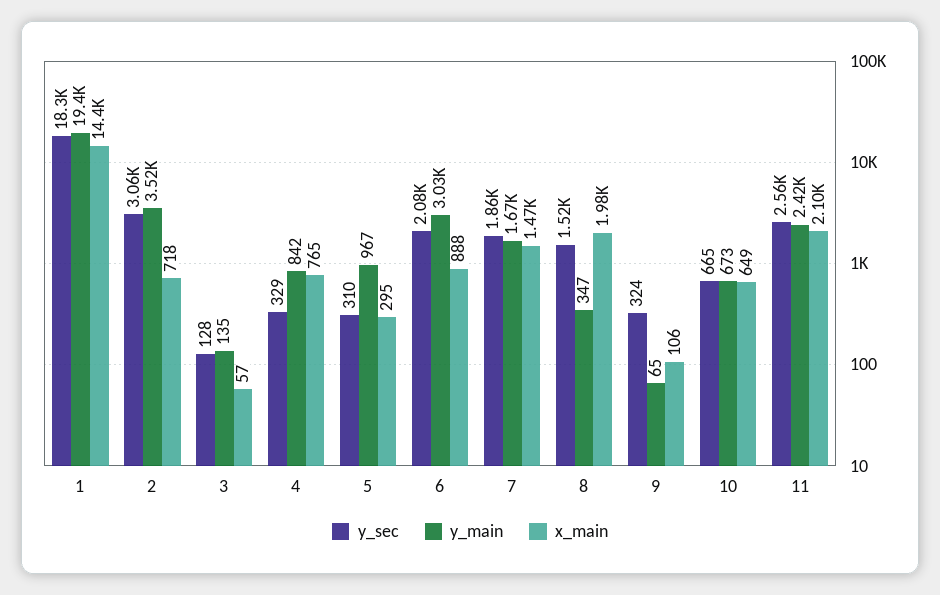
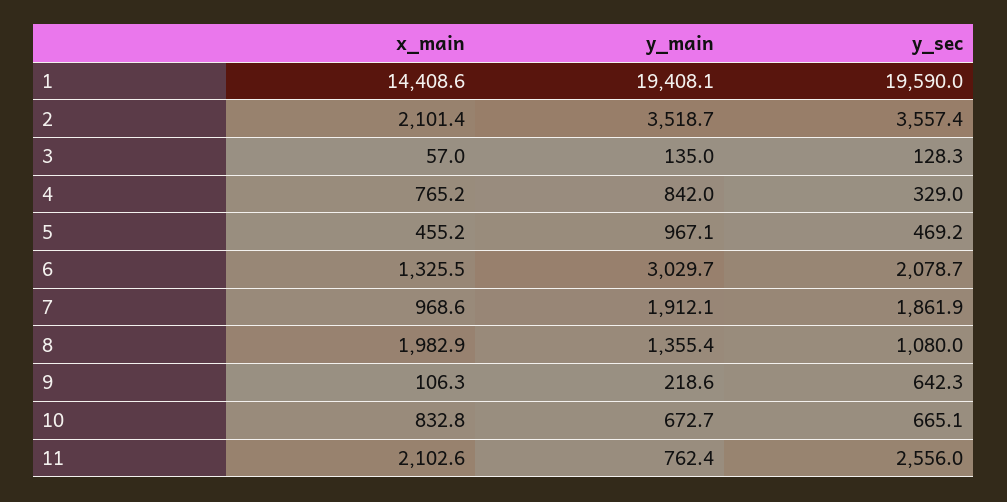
y_sec, 1: 18300 -> 19590
y_sec, 2: 3060 -> 3557.4
x_main, 2: 718 -> 2101.4
y_sec, 5: 310 -> 469.2
x_main, 5: 295 -> 455.2
x_main, 6: 888 -> 1325.5
y_main, 7: 1670 -> 1912.1
x_main, 7: 1470 -> 968.6
y_sec, 8: 1520 -> 1080
y_main, 8: 347 -> 1355.4
y_sec, 9: 324 -> 642.3
y_main, 9: 65 -> 218.6
x_main, 10: 649 -> 832.8
y_main, 11: 2420 -> 762.4

